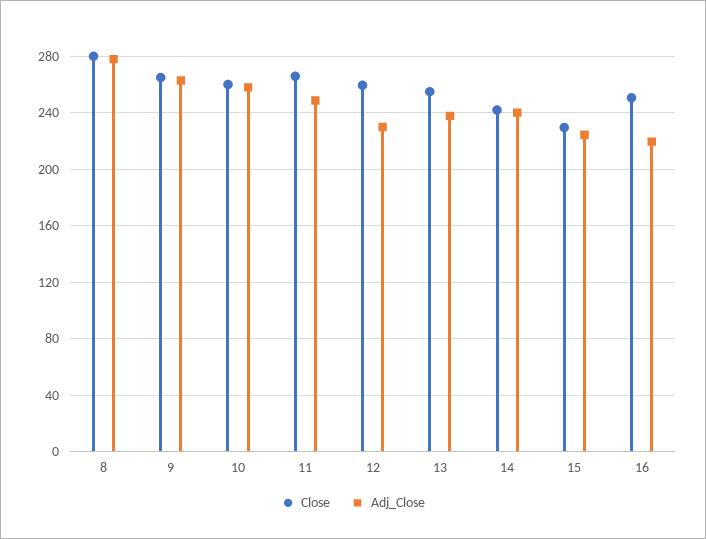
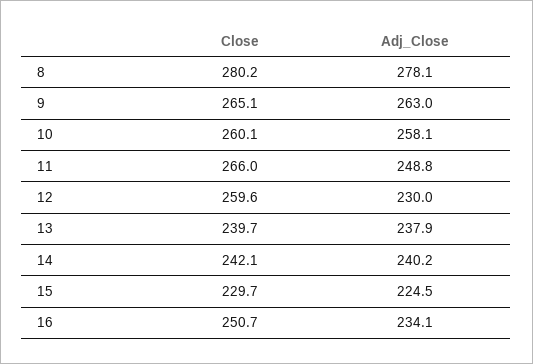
Close, 13: 255 -> 239.7
Adj_Close, 16: 220 -> 234.1

